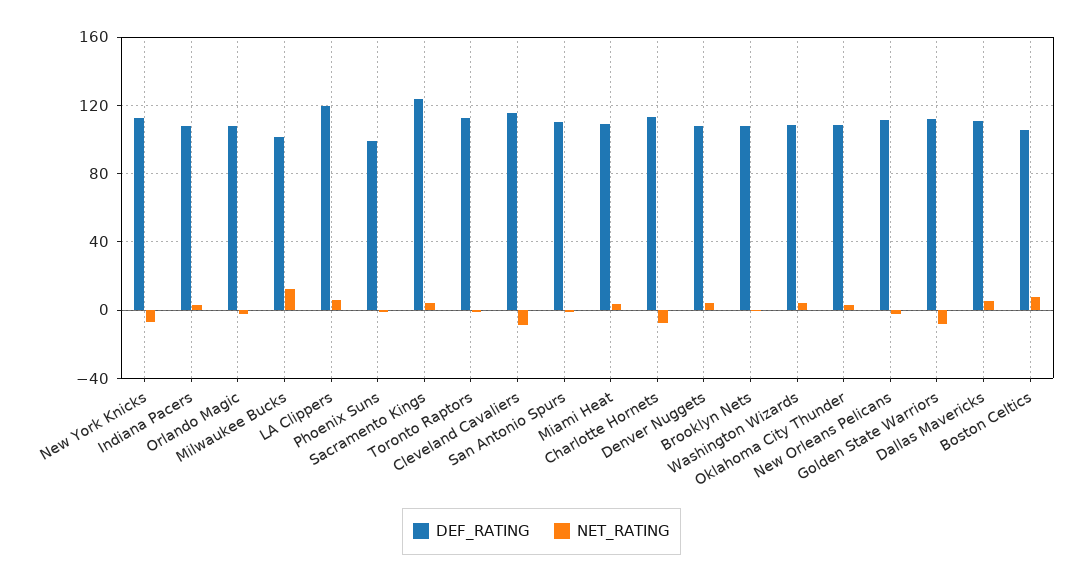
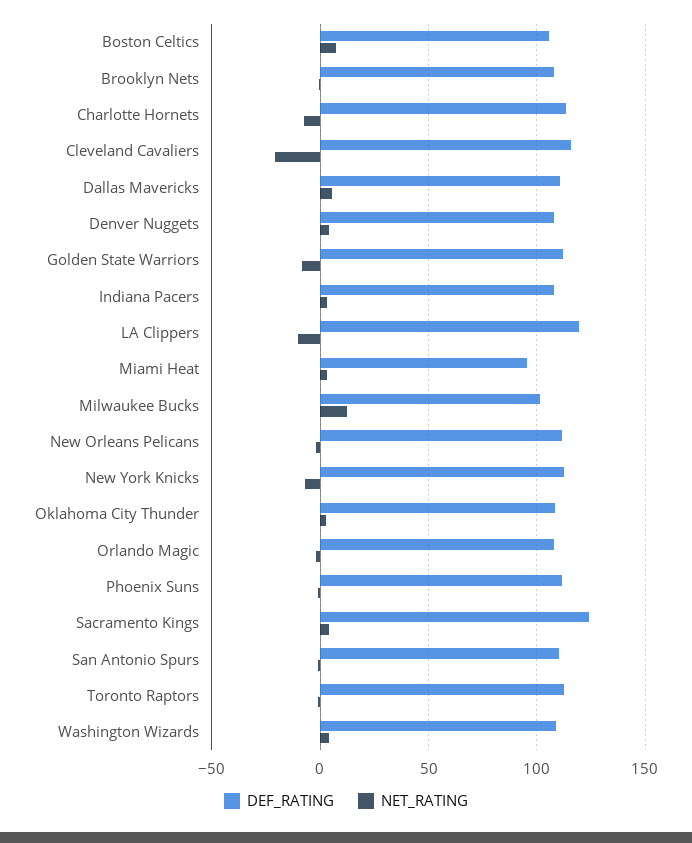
NET_RATING, LA Clippers: 5 -> -10
DEF_RATING, Phoenix Suns: 100 -> 110
NET_RATING, Cleveland Cavaliers: -10 -> -20
DEF_RATING, Miami Heat: 110 -> 95

